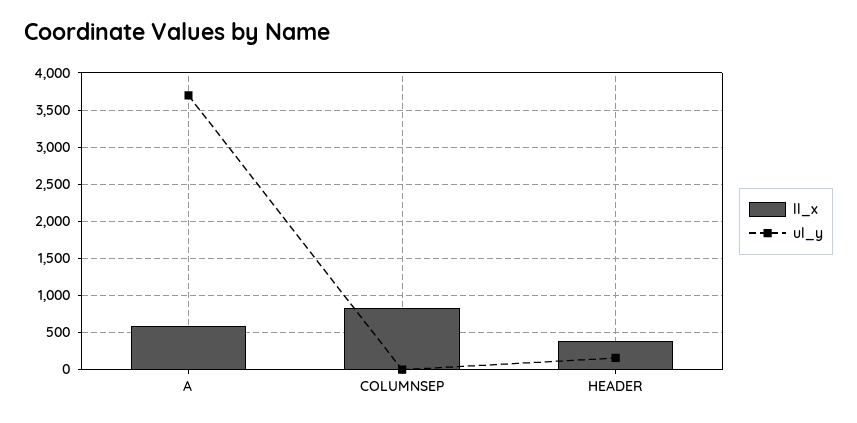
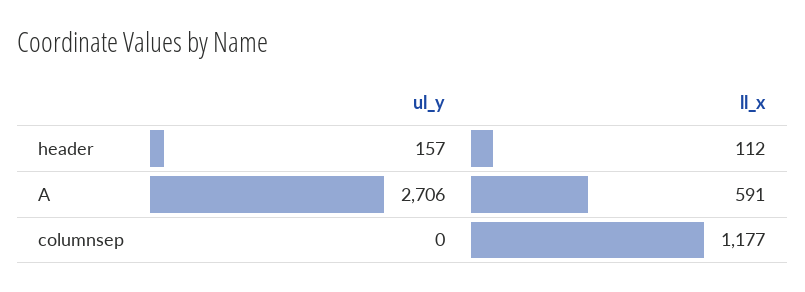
ul_y, A: 3700 -> 2706
ll_x, COLUMNSEP: 800 -> 1177
ll_x, HEADER: 400 -> 112

